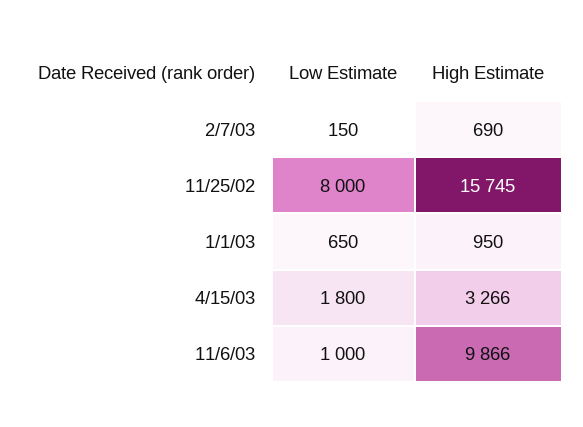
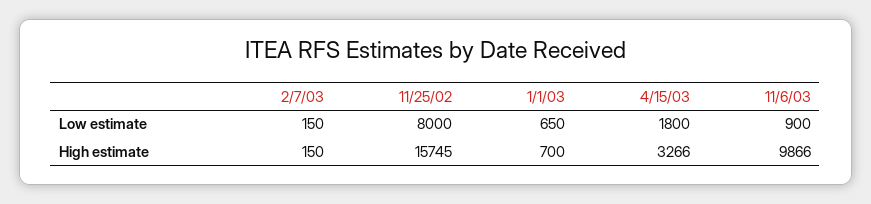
High Estimate, 2/7/03: 690 -> 150
High Estimate, 1/1/03: 950 -> 700
Low Estimate, 11/6/03: 1000 -> 900

